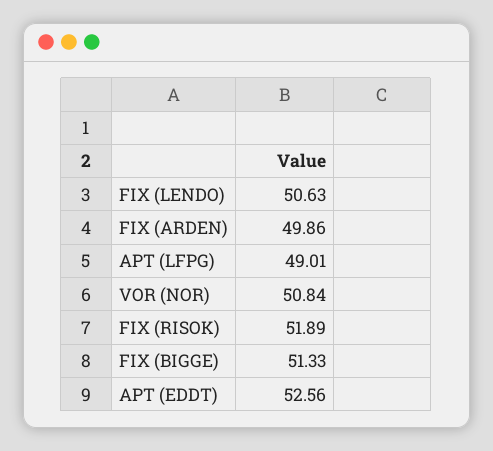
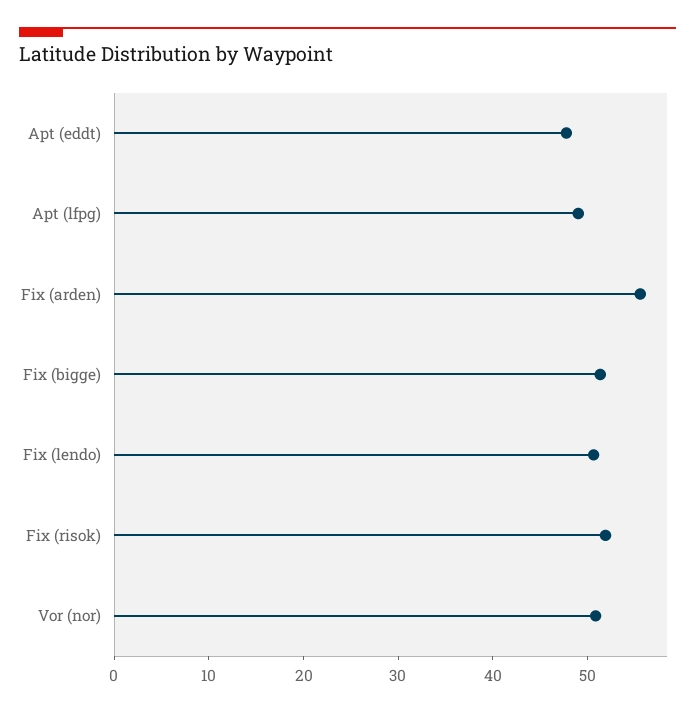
FIX (ARDEN): 49.86 -> 56
APT (EDDT): 52.56 -> 48

